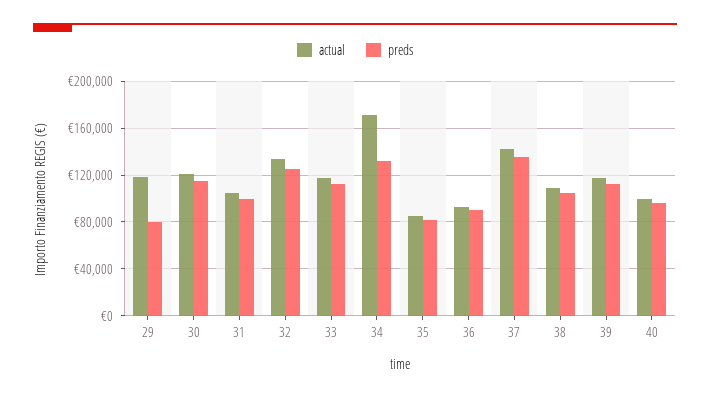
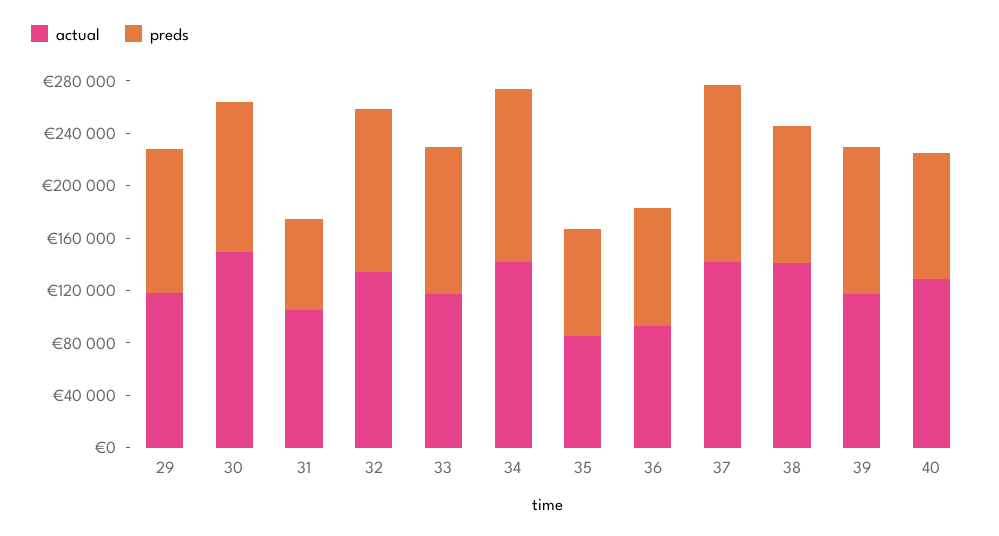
preds, 29: 80000 -> 110000
actual, 30: 120000 -> 150000
preds, 31: 100000 -> 70000
actual, 34: 170000 -> 140000
actual, 38: 110000 -> 140000
actual, 40: 100000 -> 130000

